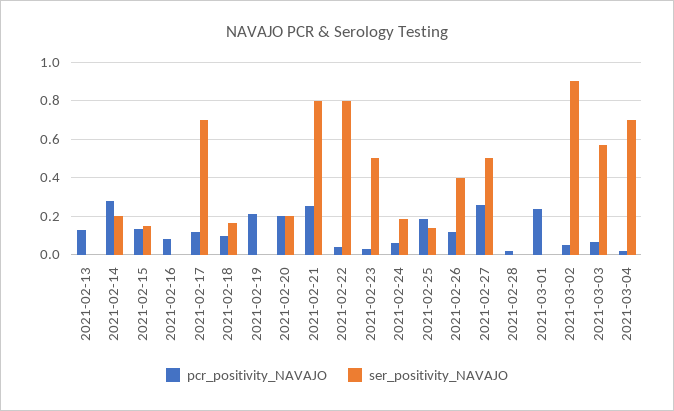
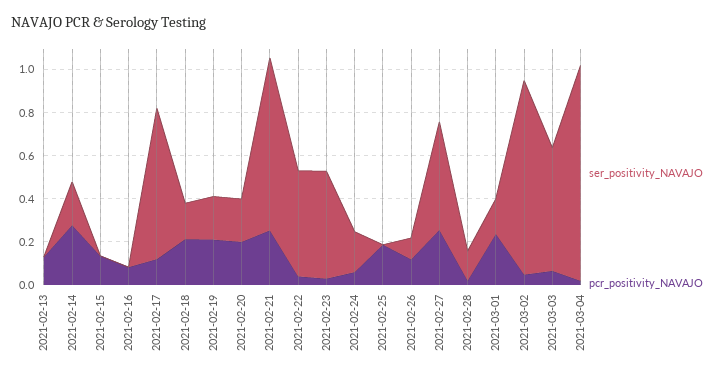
ser_positivity_NAVAJO, 2021-02-15: 0.15 -> 0
pcr_positivity_NAVAJO, 2021-02-18: 0.1 -> 0.2
ser_positivity_NAVAJO, 2021-02-19: 0 -> 0.2
ser_positivity_NAVAJO, 2021-02-22: 0.8 -> 0.5
ser_positivity_NAVAJO, 2021-02-25: 0.15 -> 0
ser_positivity_NAVAJO, 2021-02-26: 0.4 -> 0.1
ser_positivity_NAVAJO, 2021-02-28: 0 -> 0.15
ser_positivity_NAVAJO, 2021-03-01: 0 -> 0.15
ser_positivity_NAVAJO, 2021-03-04: 0.7 -> 1

